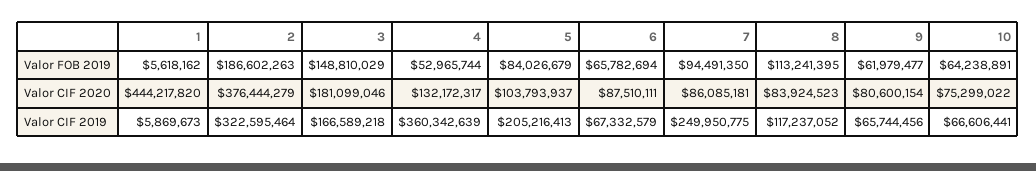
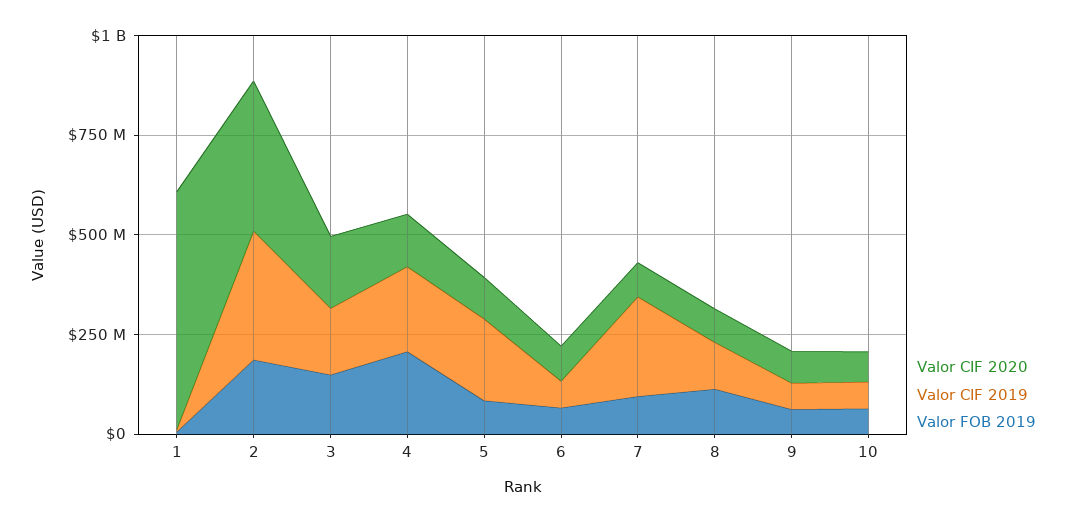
Valor FOB 2019, 4: 52965744 -> 200000000
Valor CIF 2020, 1: 444217820 -> 600000000
Valor CIF 2019, 4: 360342639 -> 200000000

